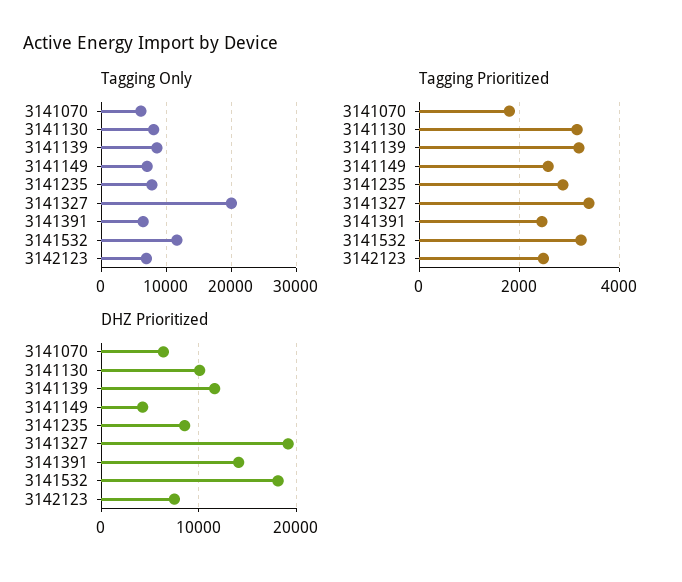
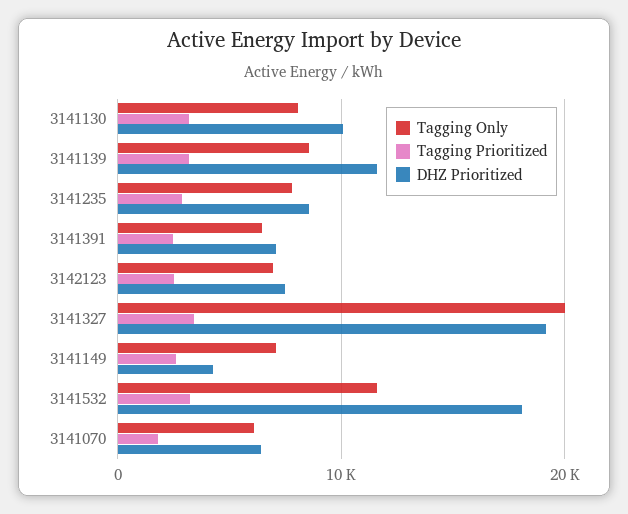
DHZ Prioritized, 3141391: 14000 -> 7000

